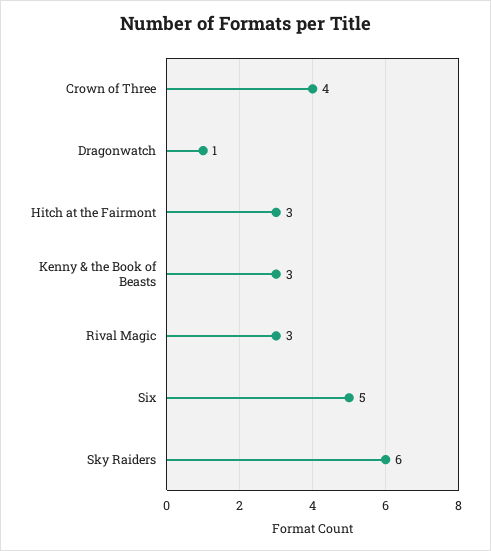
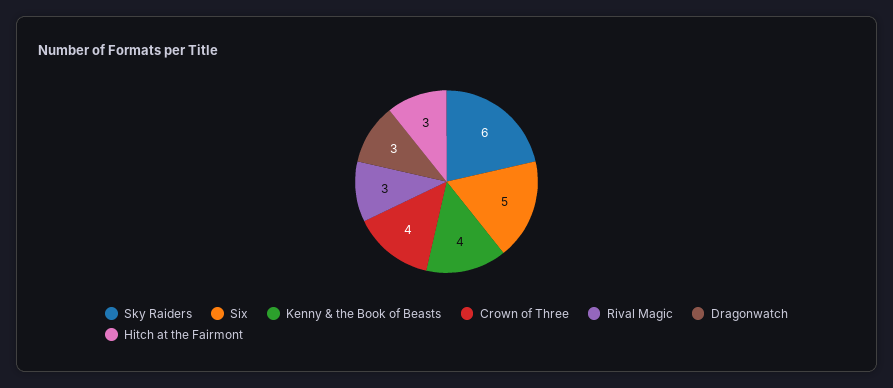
Dragonwatch: 1 -> 3
Kenny & the Book of Beasts: 3 -> 4

